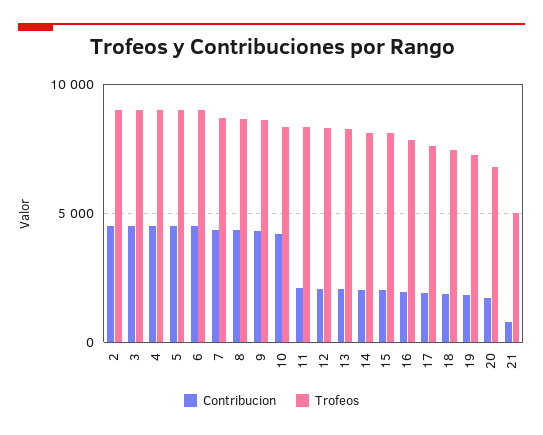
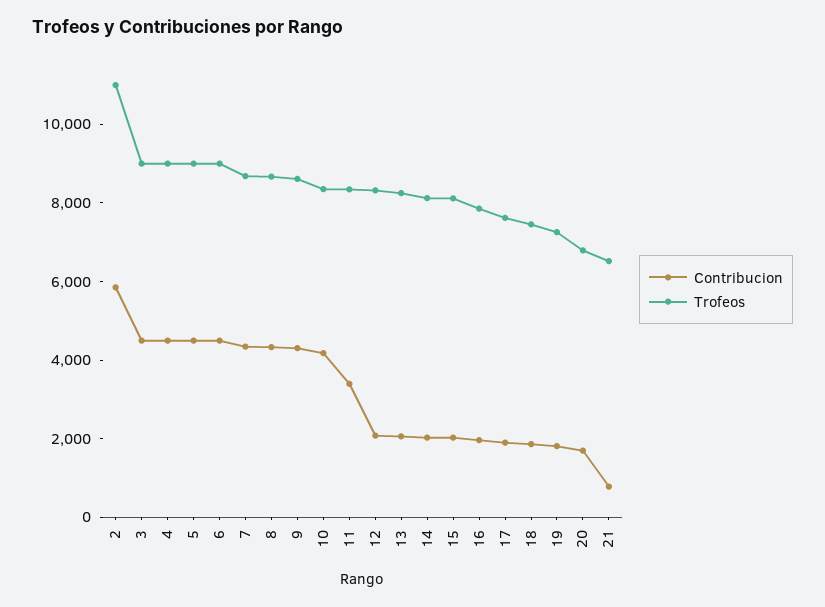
Contribucion, 2: 4500 -> 6000
Trofeos, 2: 9000 -> 11000
Contribucion, 11: 2000 -> 3500
Trofeos, 21: 5000 -> 6500

